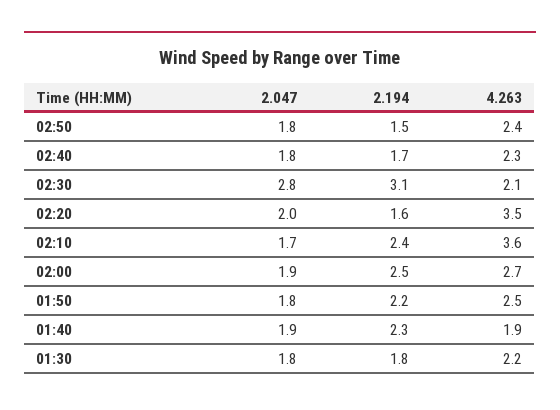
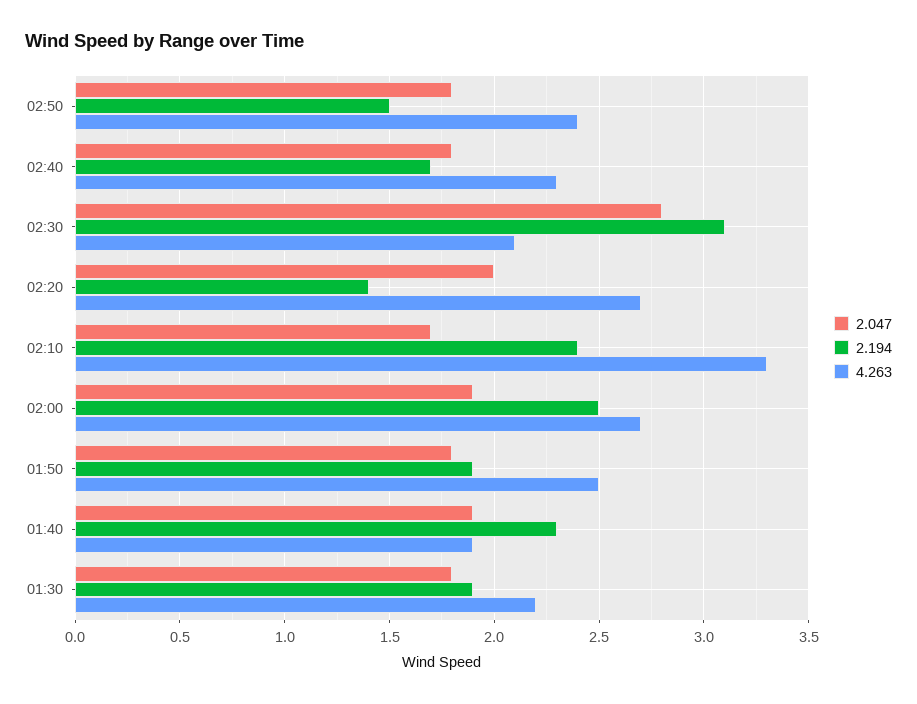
2.194, 02:20: 1.6 -> 1.4
4.263, 02:20: 3.5 -> 2.7
4.263, 02:10: 3.6 -> 3.3
2.194, 01:50: 2.2 -> 1.9
2.194, 01:30: 1.8 -> 1.9

